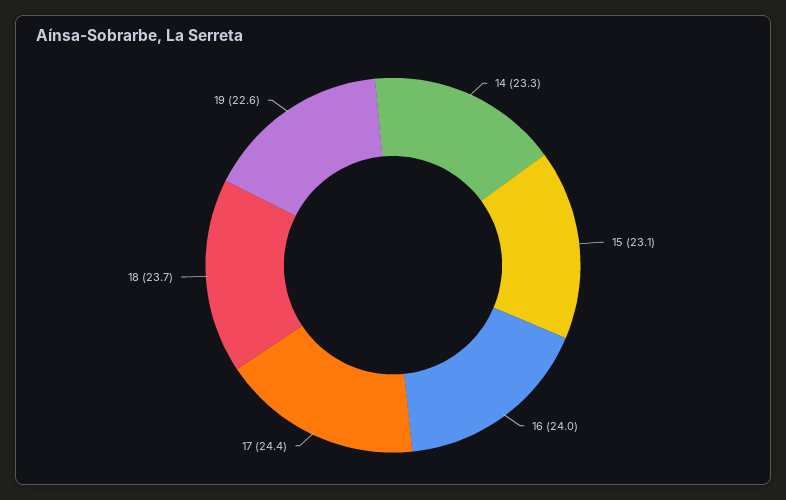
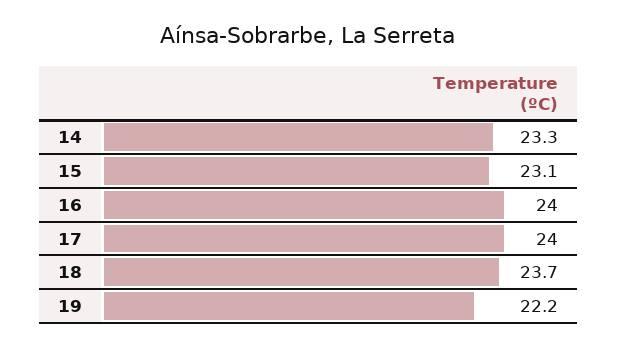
17: 24.4 -> 24
19: 22.6 -> 22.2

